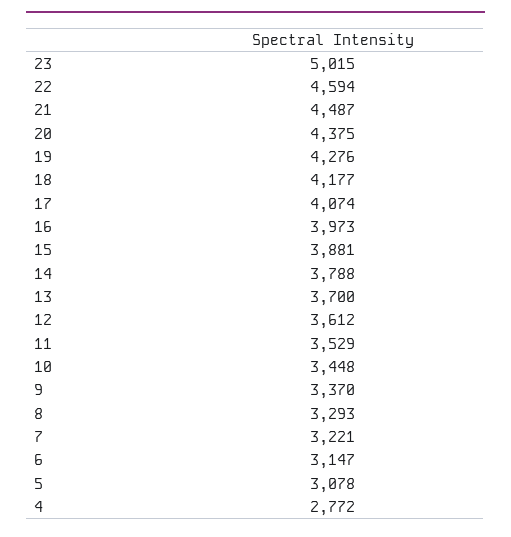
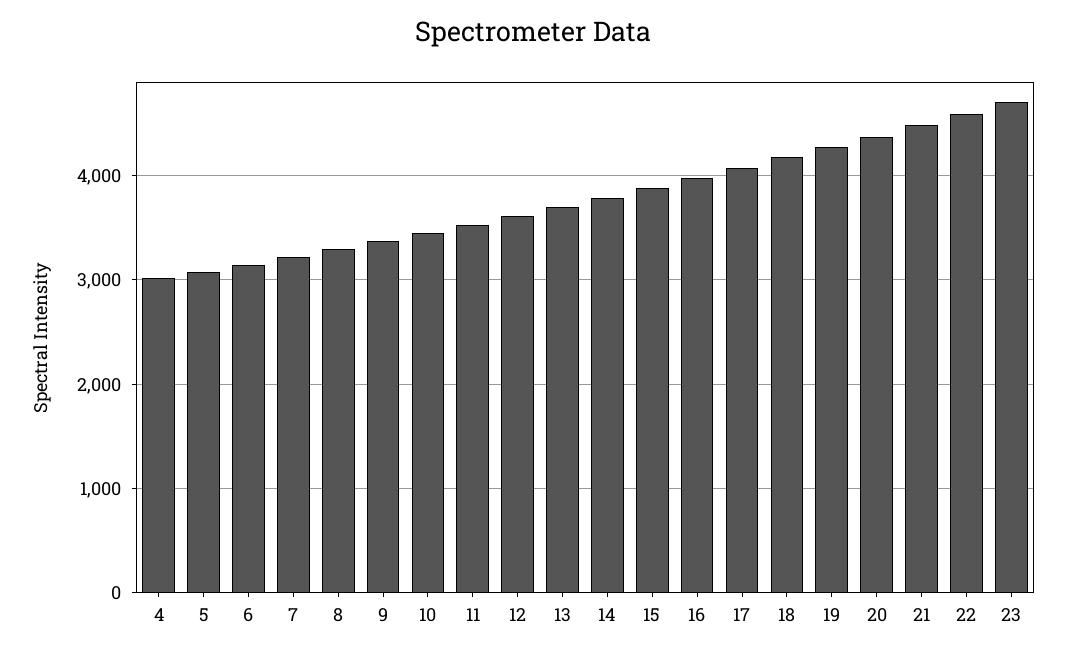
23: 5015 -> 4700
4: 2772 -> 3000

